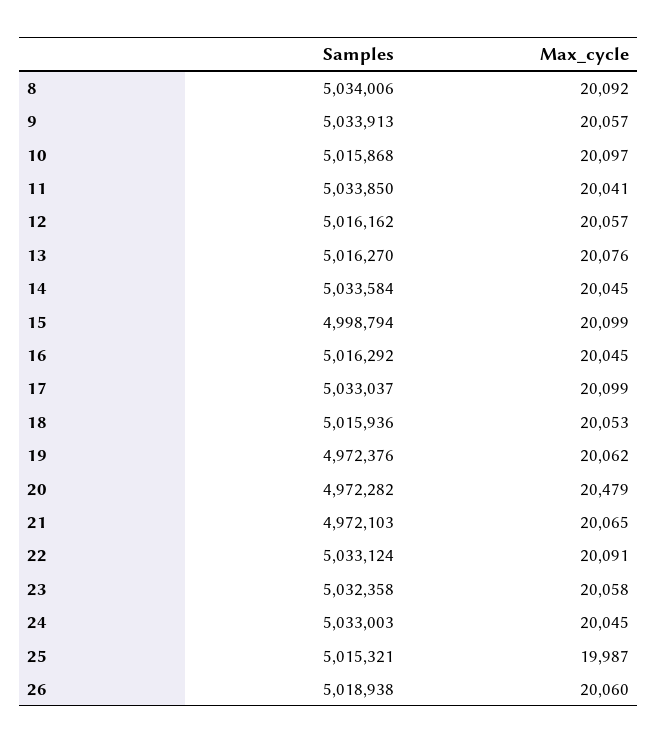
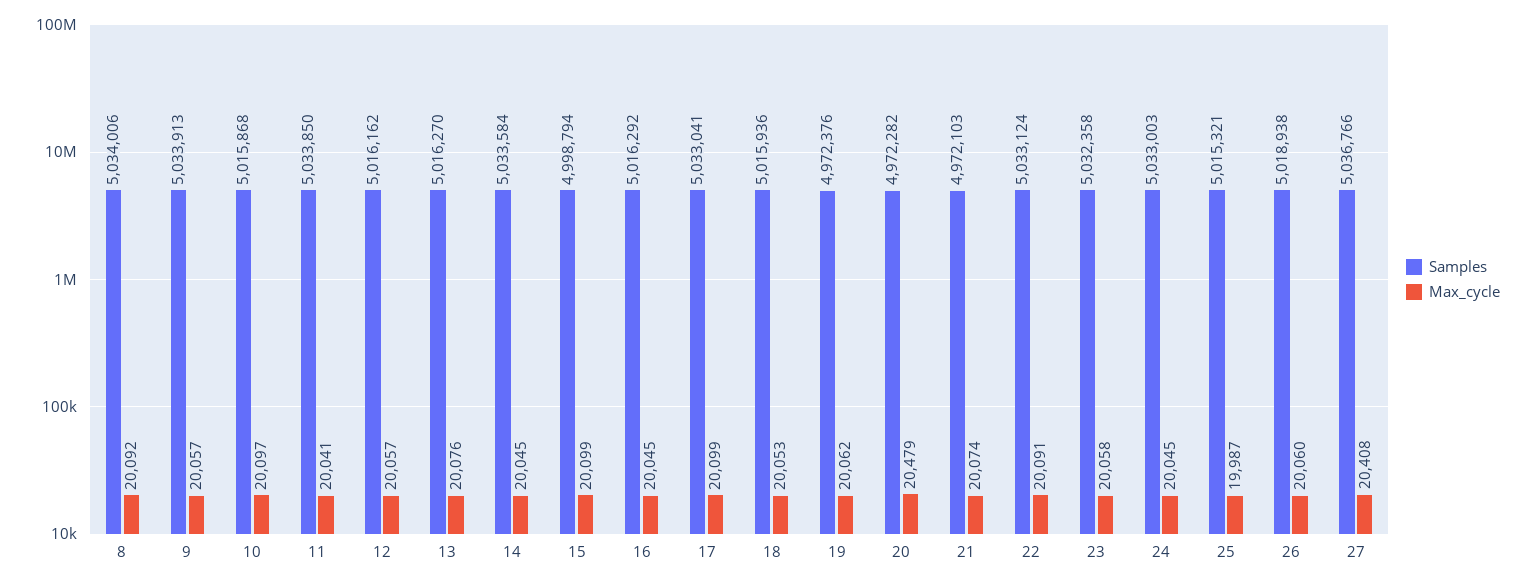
Samples, 17: 5033037 -> 5033041
Max_cycle, 21: 20065 -> 20074
Samples, 27: none -> 5036766
Max_cycle, 27: none -> 20408

